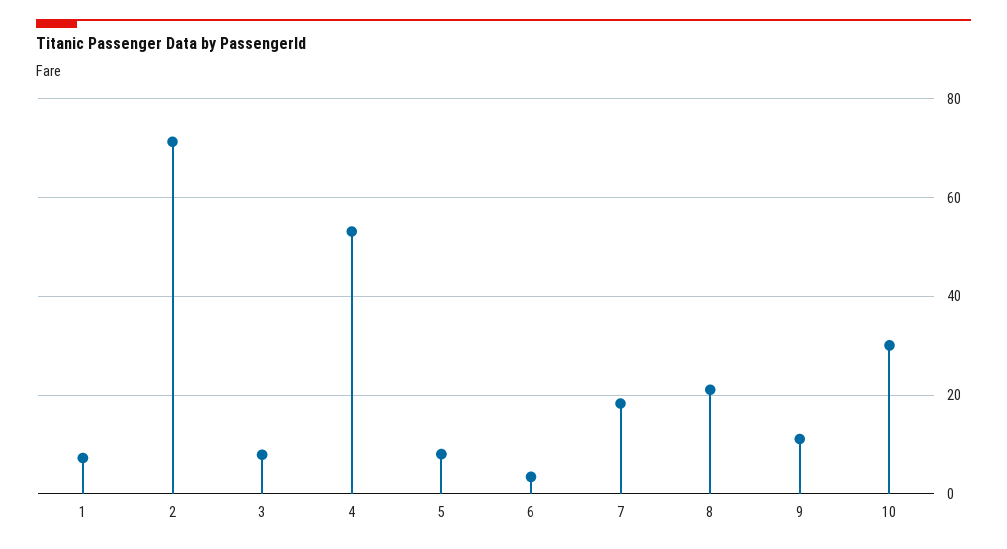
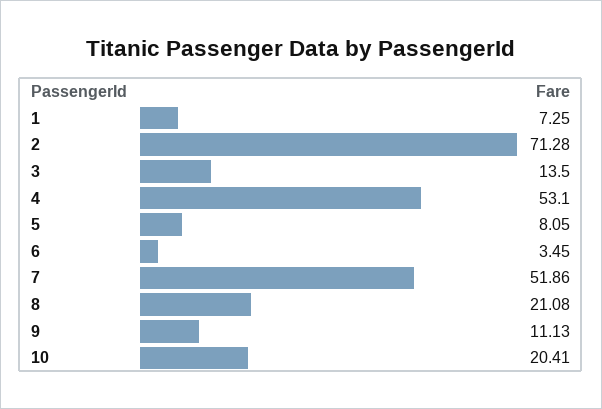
3: 8 -> 13.5
7: 18 -> 51.86
10: 30 -> 20.41

